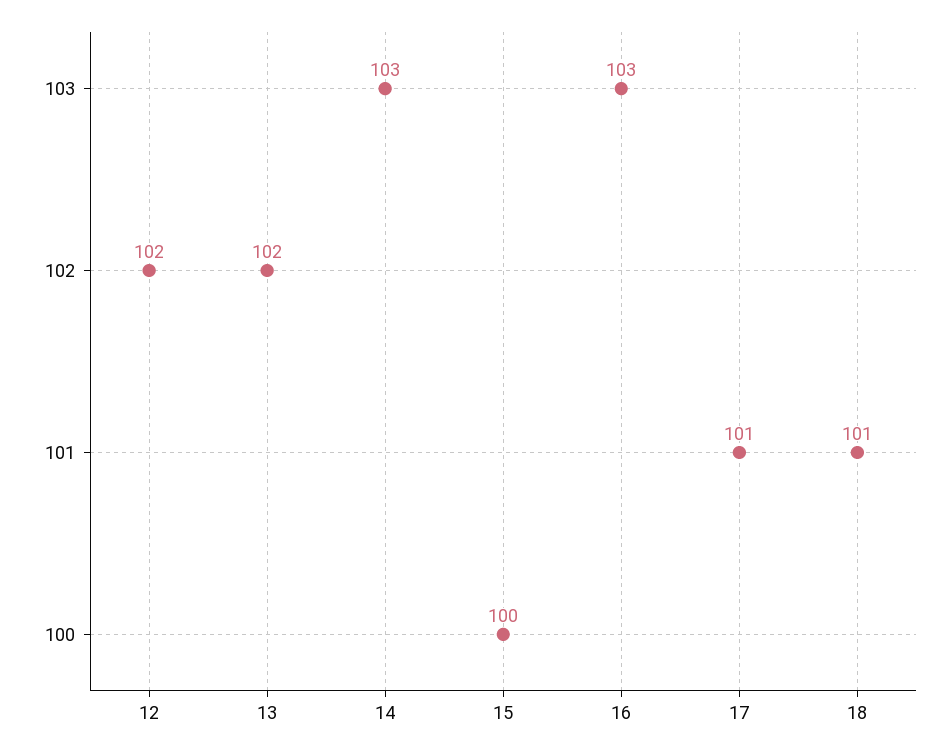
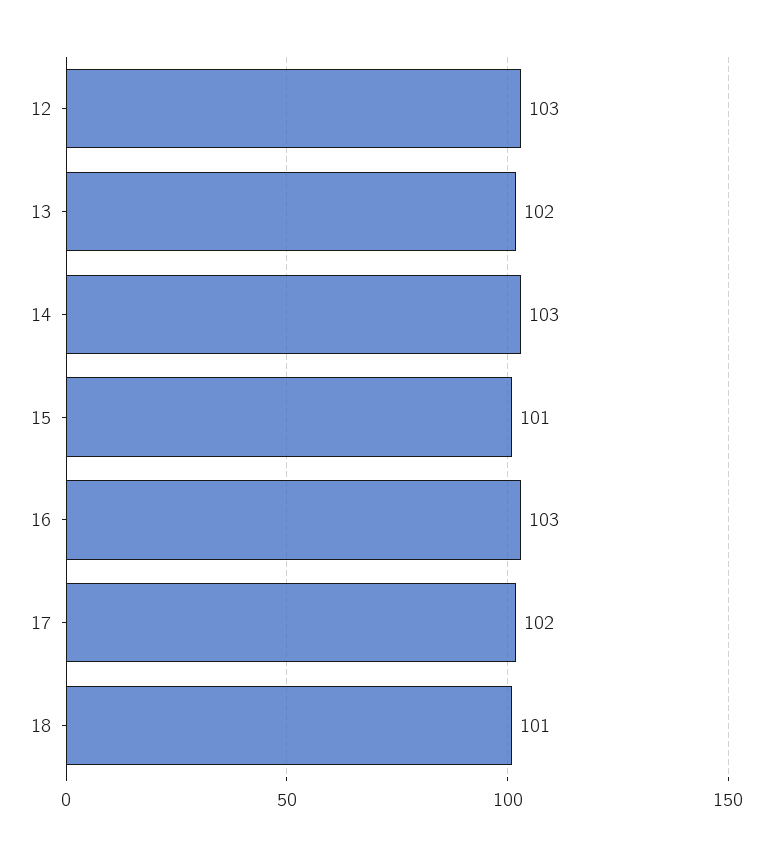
12: 102 -> 103
15: 100 -> 101
17: 101 -> 102

